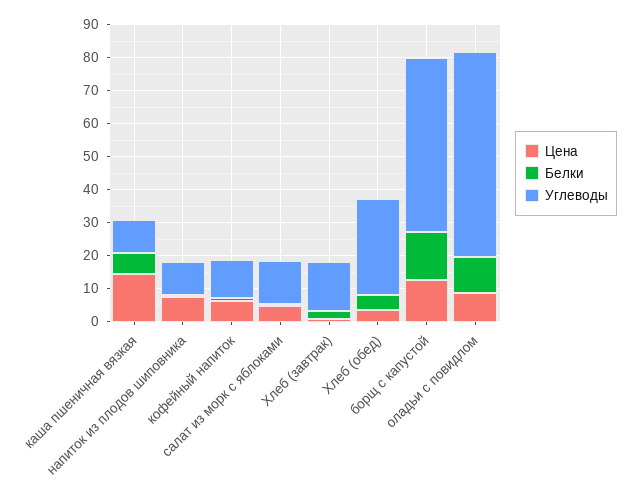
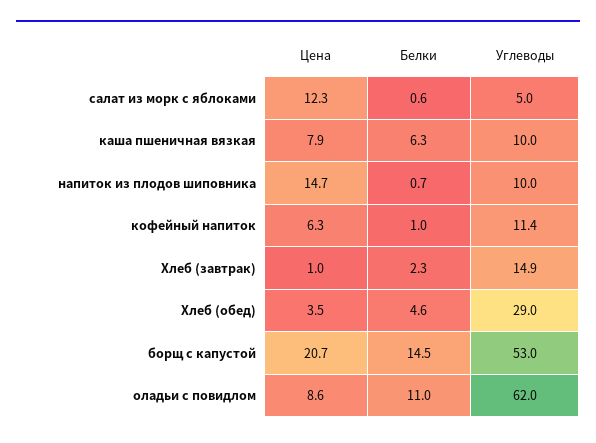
Цена, каша пшеничная вязкая: 15 -> 7.9
Цена, напиток из плодов шиповника: 7.5 -> 14.7
Цена, салат из морк с яблоками: 5 -> 12.3
Углеводы, салат из морк с яблоками: 12.5 -> 5
Цена, борщ с капустой: 12.5 -> 20.7

